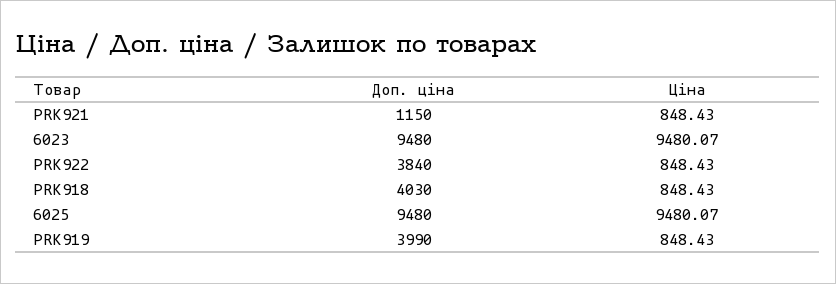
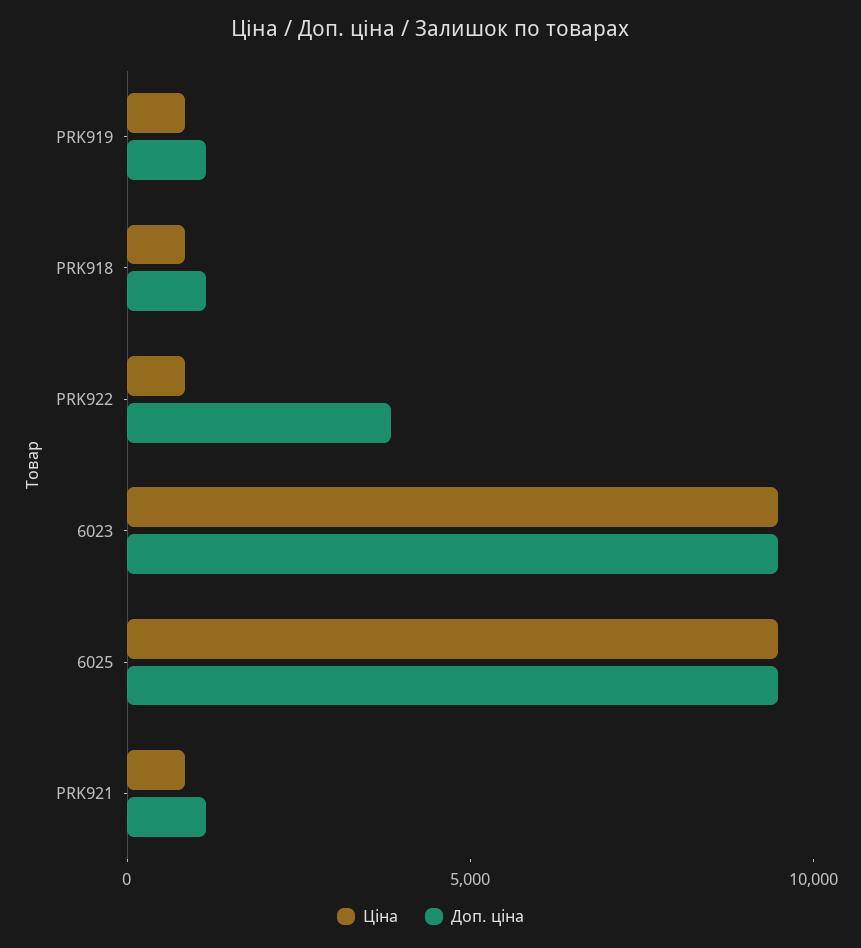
Доп. ціна, PRK918: 4030 -> 1000
Доп. ціна, PRK919: 3990 -> 1000

